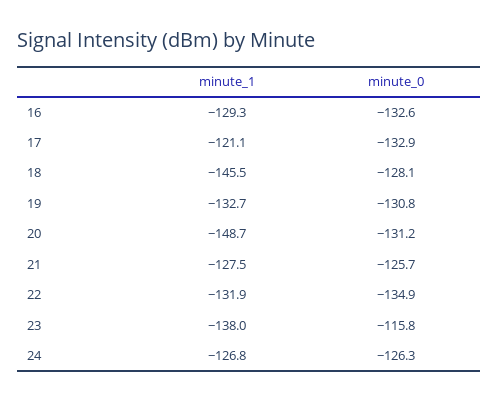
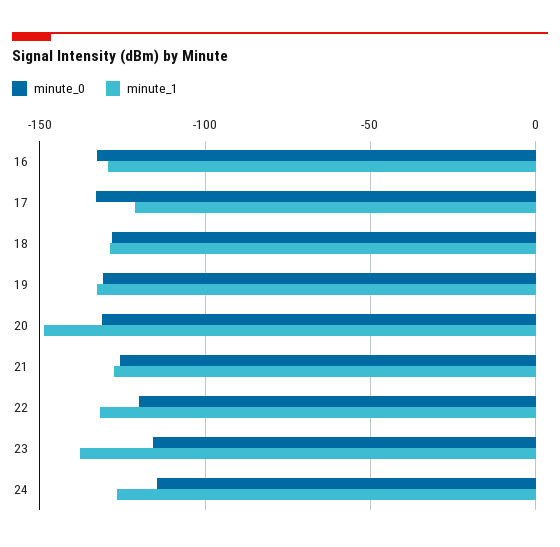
minute_1, 18: -145.5 -> -130
minute_0, 22: -134.9 -> -120
minute_0, 24: -126.3 -> -115

